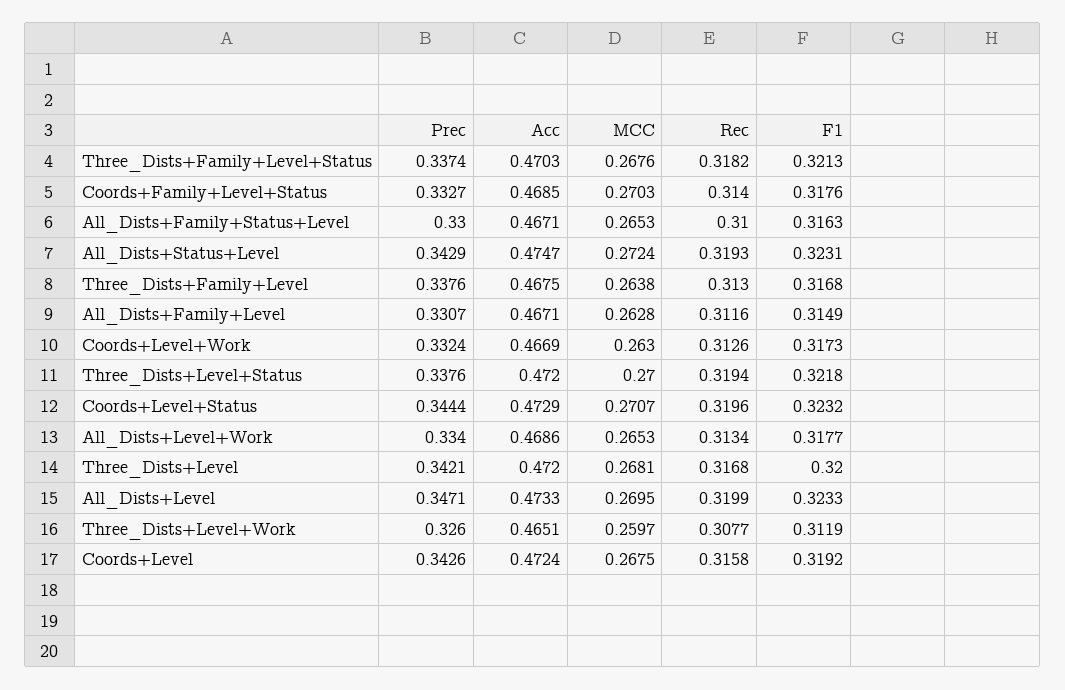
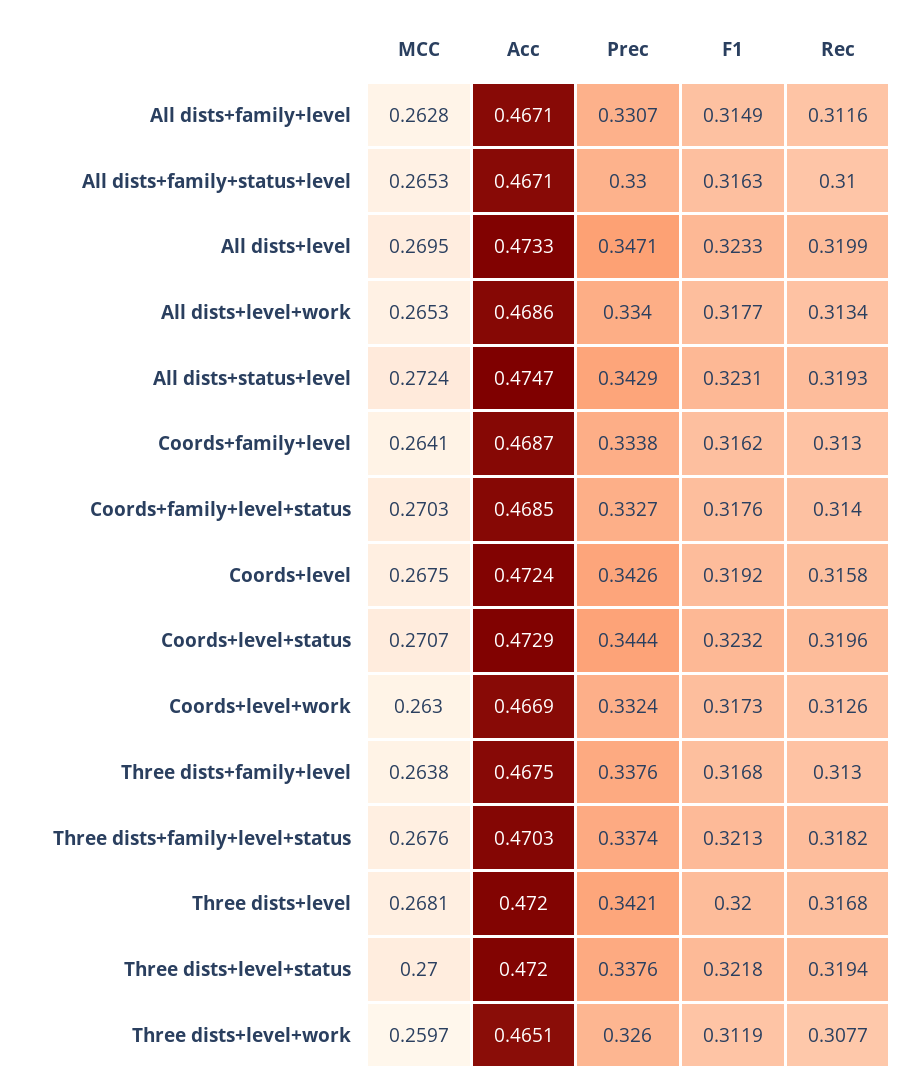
MCC, Coords+family+level: none -> 0.2641
Acc, Coords+family+level: none -> 0.4687
Prec, Coords+family+level: none -> 0.3338
F1, Coords+family+level: none -> 0.3162
Rec, Coords+family+level: none -> 0.313

